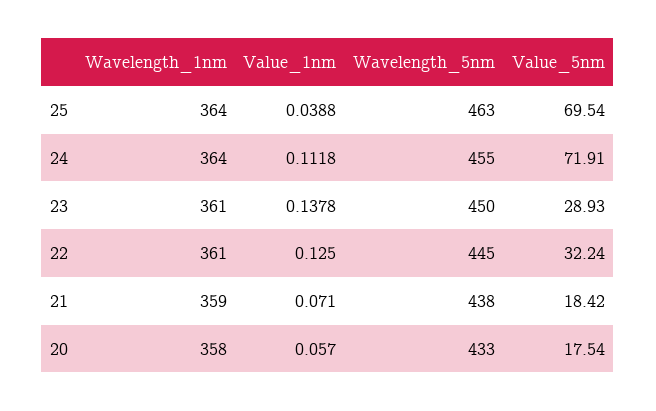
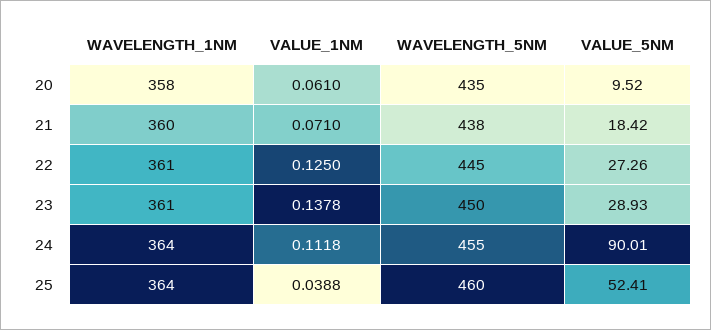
Wavelength_5nm, 25: 463 -> 460
Value_5nm, 25: 69.54 -> 52.41
Value_5nm, 24: 71.91 -> 90.01
Value_5nm, 22: 32.24 -> 27.26
Wavelength_1nm, 21: 359 -> 360
Value_1nm, 20: 0.057 -> 0.061
Wavelength_5nm, 20: 433 -> 435
Value_5nm, 20: 17.54 -> 9.52

